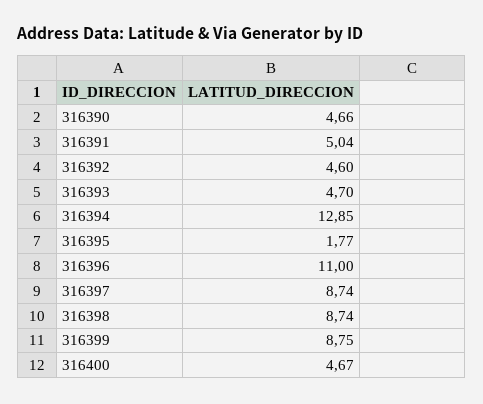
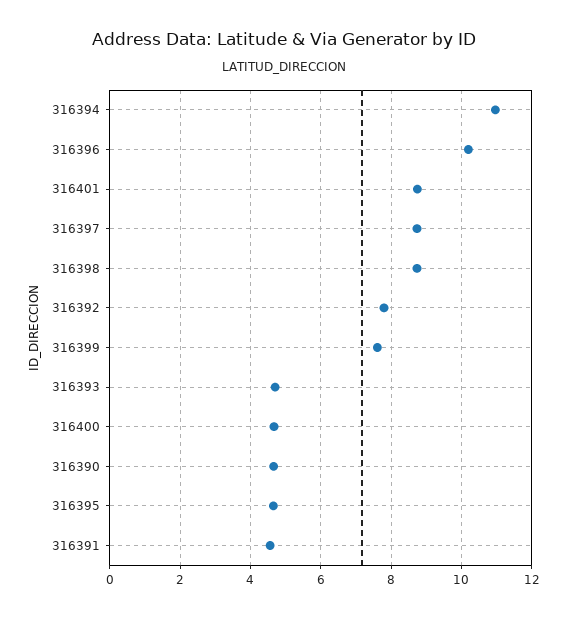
316391: 5.04 -> 4.6
316392: 4.6 -> 7.8
316394: 12.85 -> 11
316395: 1.77 -> 4.6
316396: 11 -> 10.2
316399: 8.75 -> 7.6
316401: none -> 8.8

